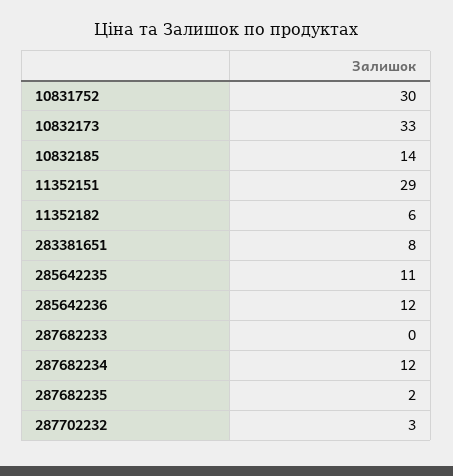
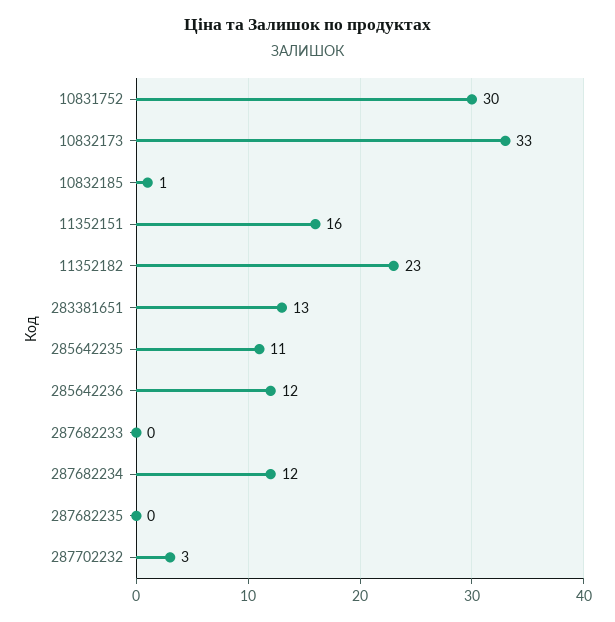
10832185: 14 -> 1
11352151: 29 -> 16
11352182: 6 -> 23
283381651: 8 -> 13
287682235: 2 -> 0

